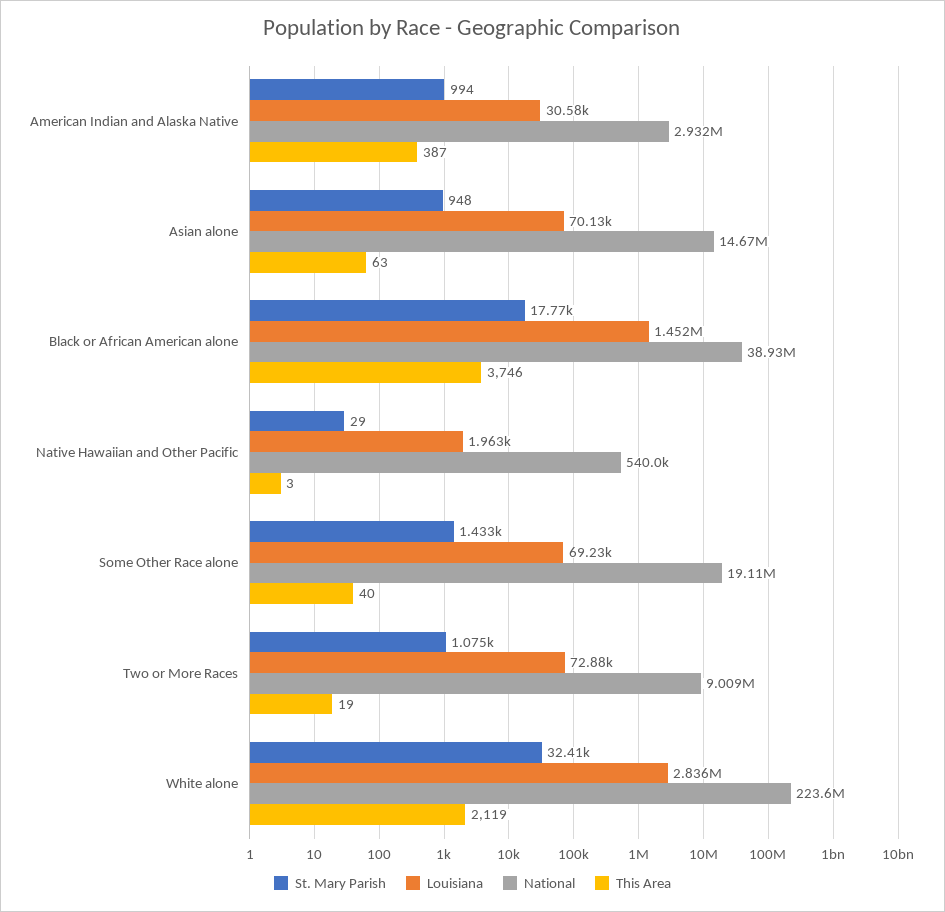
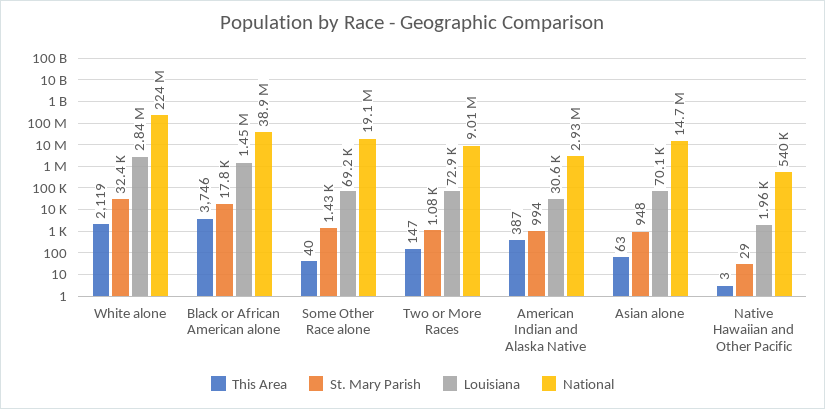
This Area, Two or More Races: 19 -> 147

